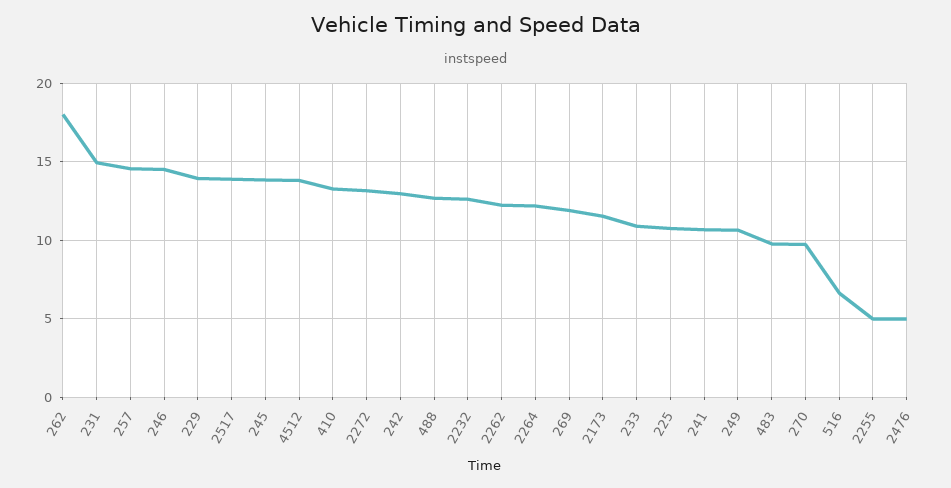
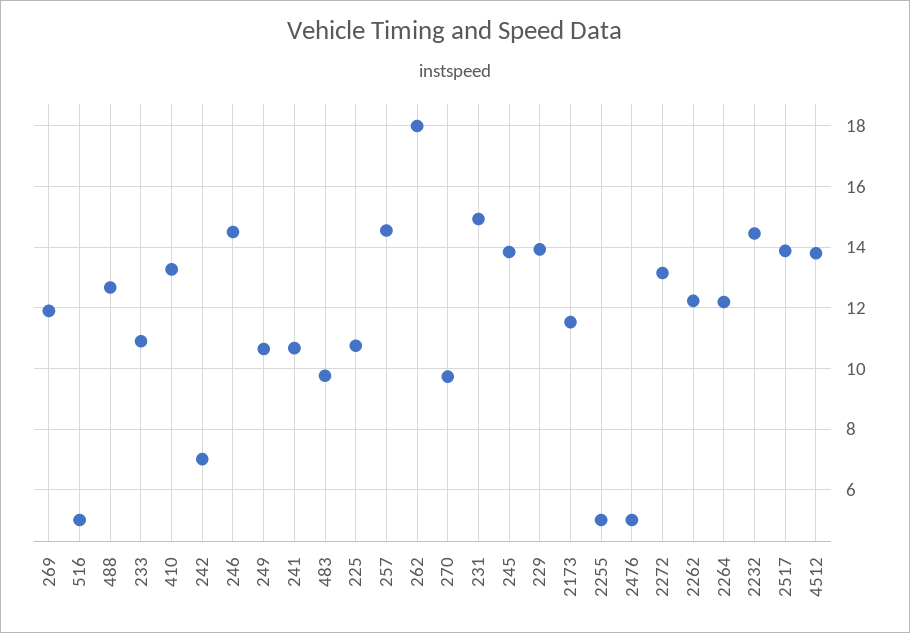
242: 13 -> 7
2232: 12.5 -> 14.4
516: 6.5 -> 5

